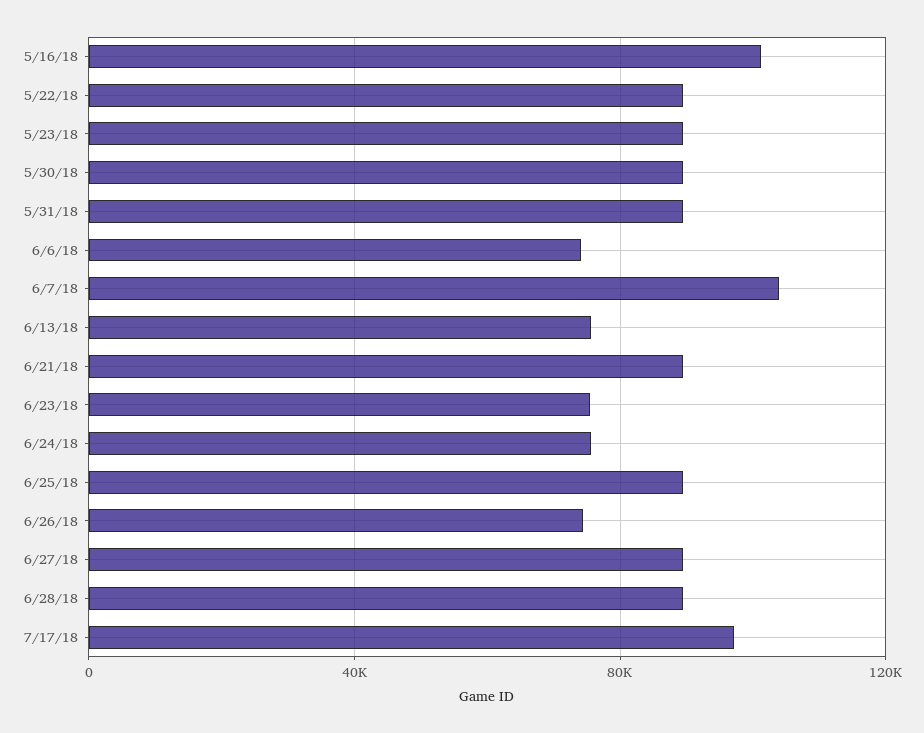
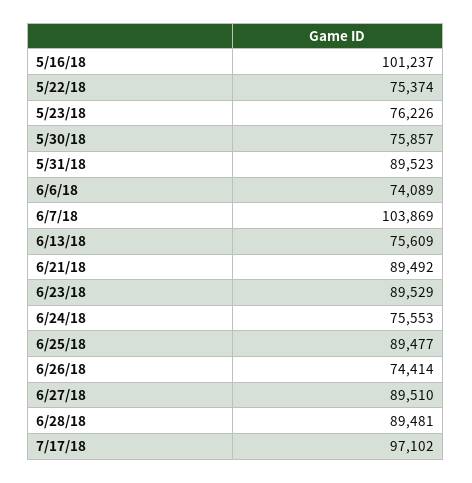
5/22/18: 90000 -> 75374
5/23/18: 90000 -> 76226
5/30/18: 90000 -> 75857
6/23/18: 75000 -> 89529

